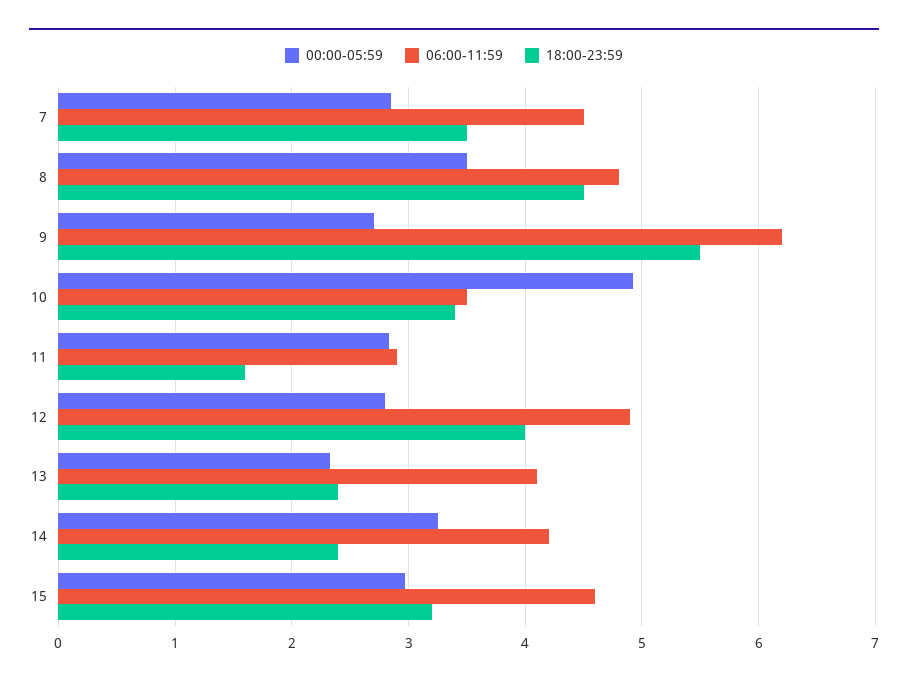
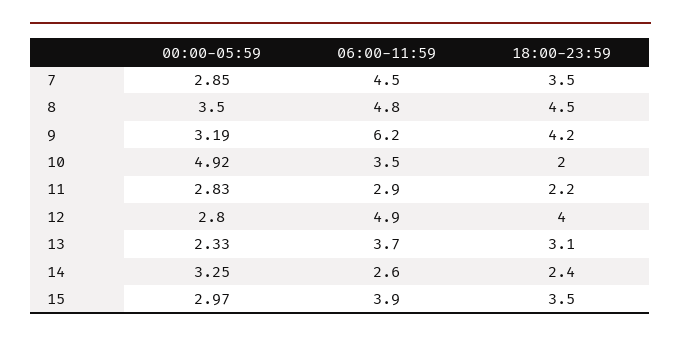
00:00-05:59, 9: 2.7 -> 3.19
18:00-23:59, 9: 5.5 -> 4.2
18:00-23:59, 10: 3.4 -> 2
18:00-23:59, 11: 1.6 -> 2.2
06:00-11:59, 13: 4.1 -> 3.7
18:00-23:59, 13: 2.4 -> 3.1
06:00-11:59, 14: 4.2 -> 2.6
06:00-11:59, 15: 4.6 -> 3.9
18:00-23:59, 15: 3.2 -> 3.5

